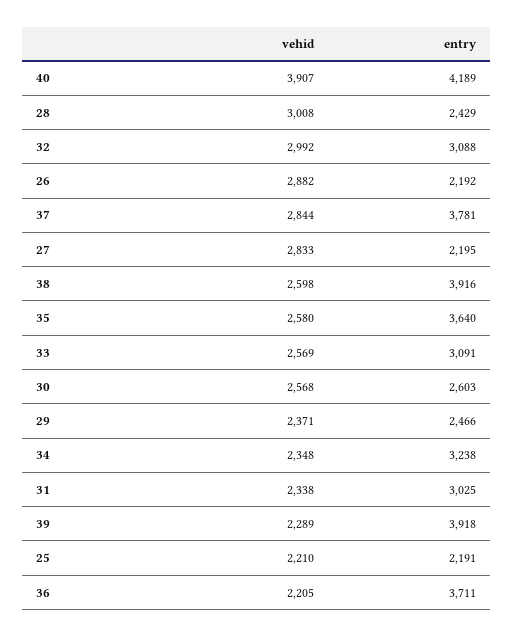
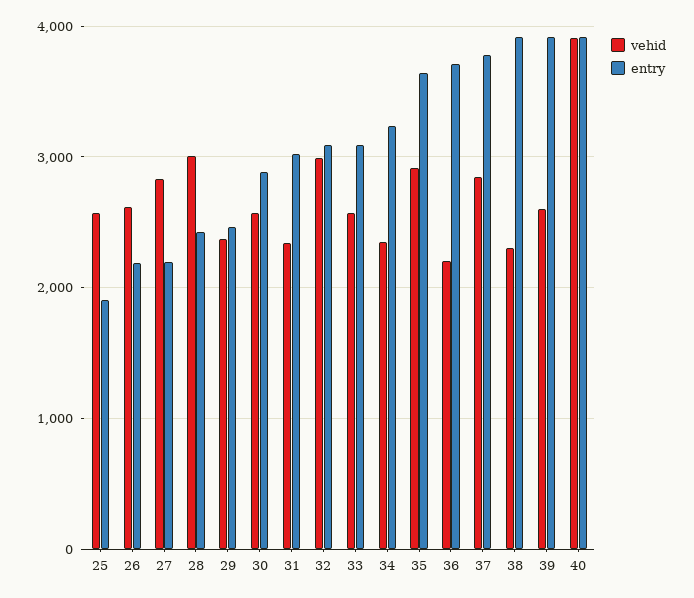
entry, 40: 4189 -> 3900
vehid, 26: 2882 -> 2600
vehid, 38: 2598 -> 2300
vehid, 35: 2580 -> 2900
entry, 30: 2603 -> 2900
vehid, 39: 2289 -> 2600
vehid, 25: 2210 -> 2600
entry, 25: 2191 -> 1900

